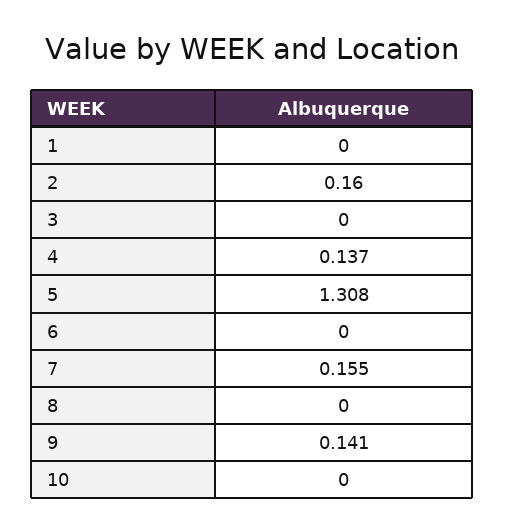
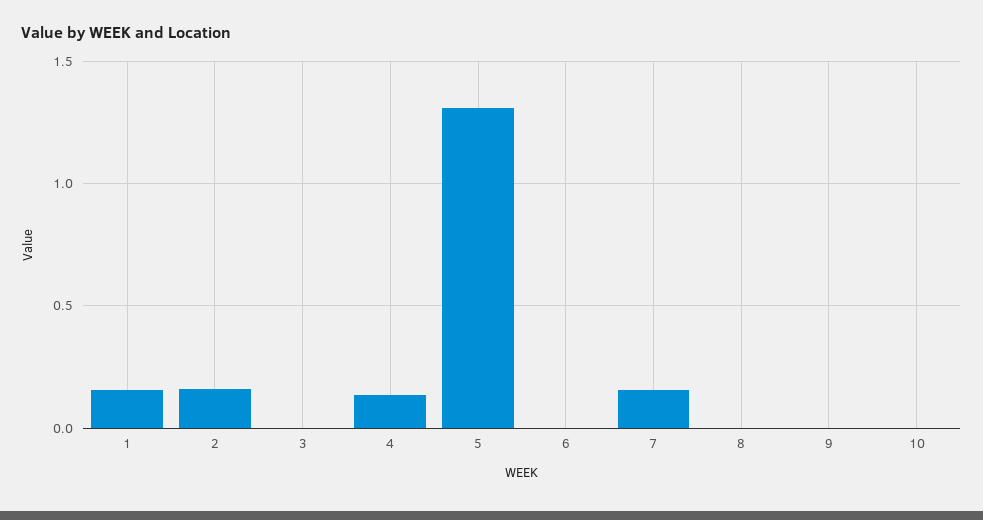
1: 0 -> 0.15
9: 0.141 -> 0

